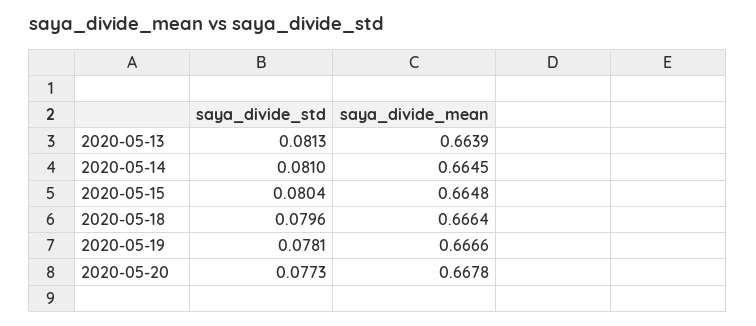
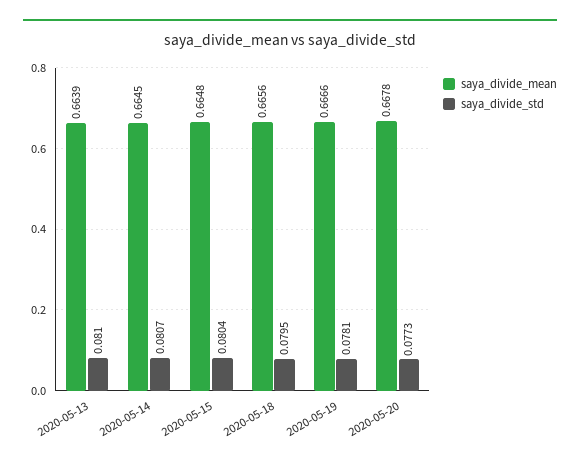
saya_divide_std, 2020-05-13: 0.0813 -> 0.081
saya_divide_std, 2020-05-14: 0.081 -> 0.0807
saya_divide_std, 2020-05-18: 0.0796 -> 0.0795
saya_divide_mean, 2020-05-18: 0.6664 -> 0.6656

